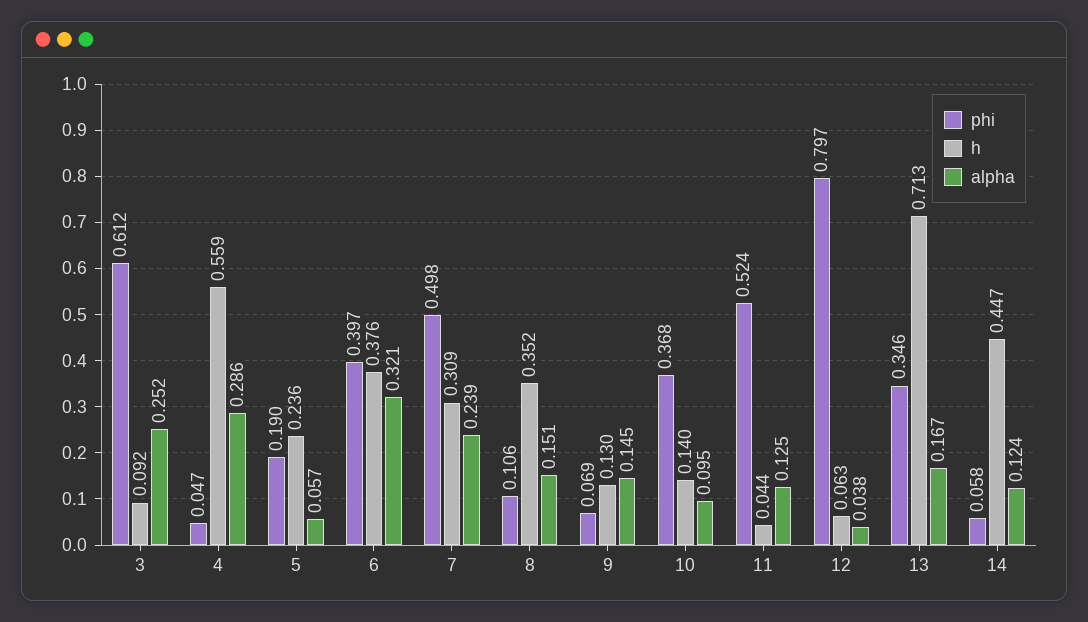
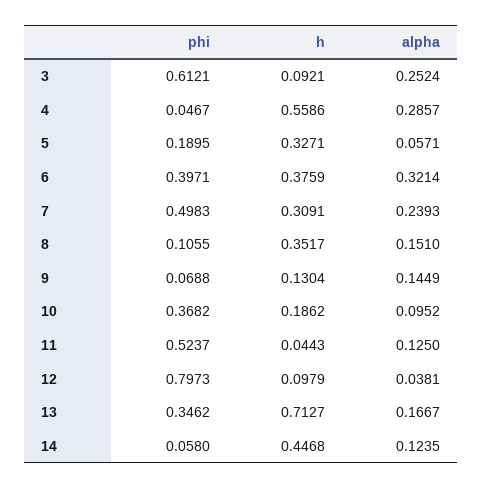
h, 5: 0.236 -> 0.3271
h, 10: 0.14 -> 0.1862
h, 12: 0.063 -> 0.0979

